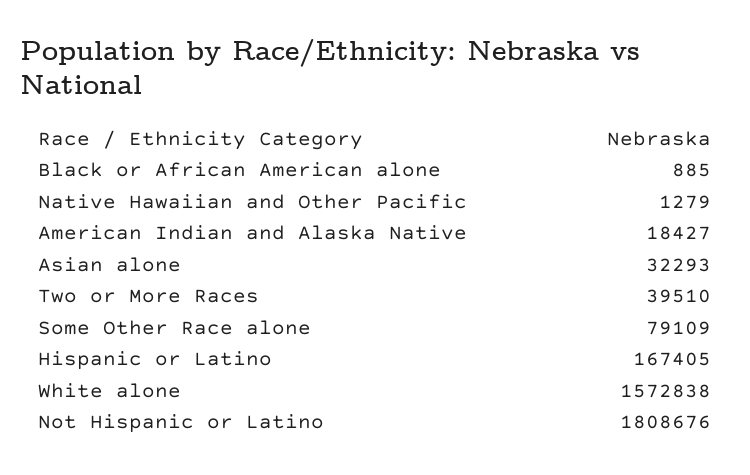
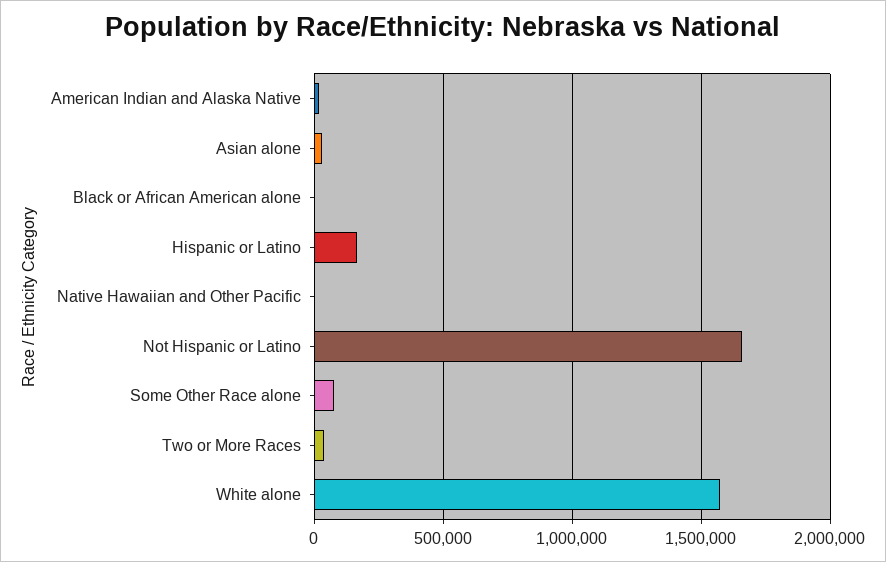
Not Hispanic or Latino: 1808676 -> 1650000

